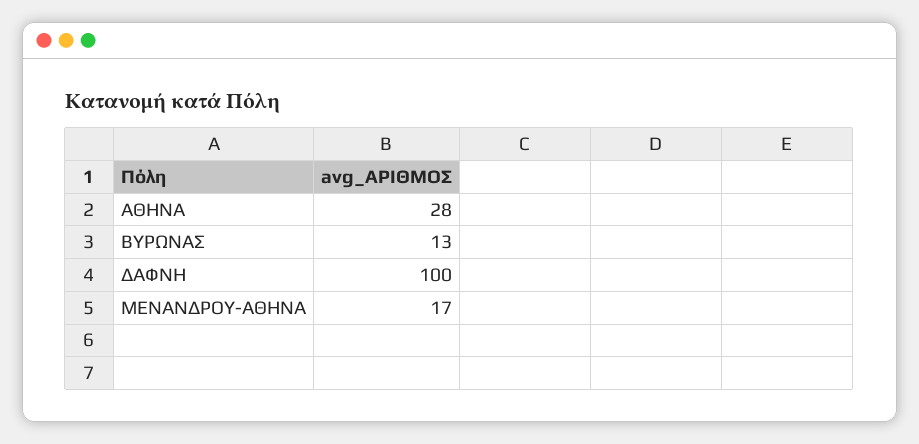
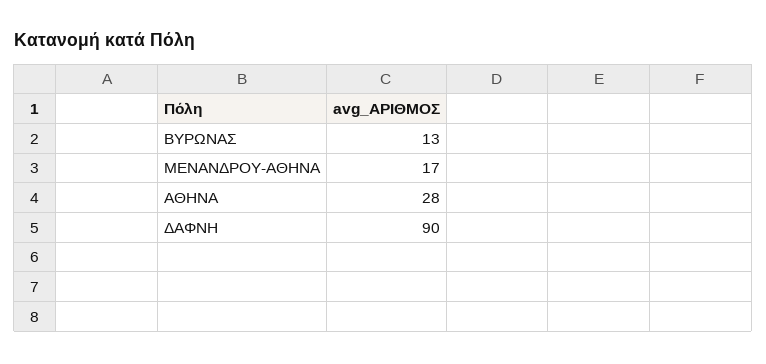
ΔΑΦΝΗ: 100 -> 90

